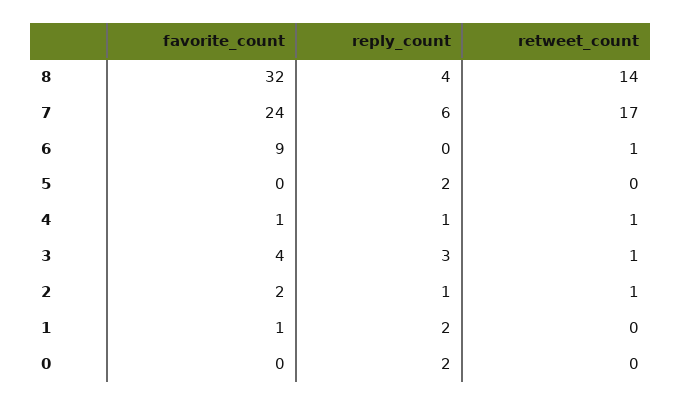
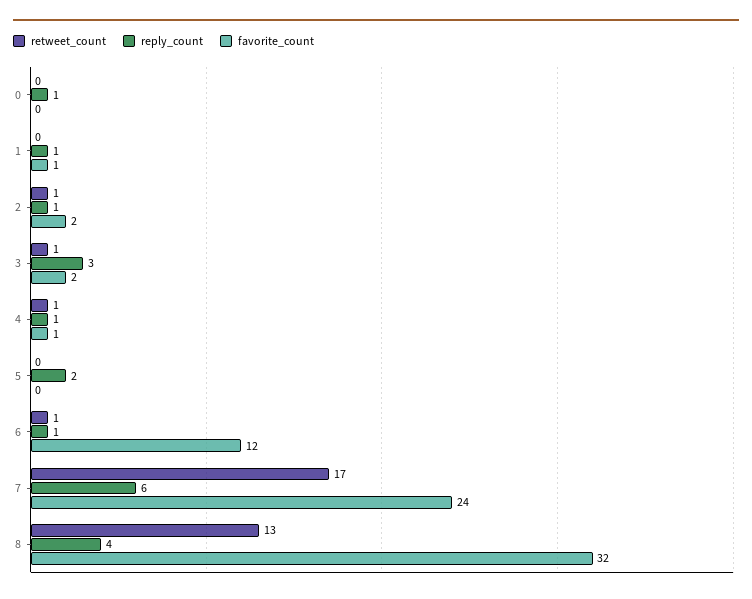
retweet_count, 8: 14 -> 13
favorite_count, 6: 9 -> 12
reply_count, 6: 0 -> 1
favorite_count, 3: 4 -> 2
reply_count, 1: 2 -> 1
reply_count, 0: 2 -> 1

